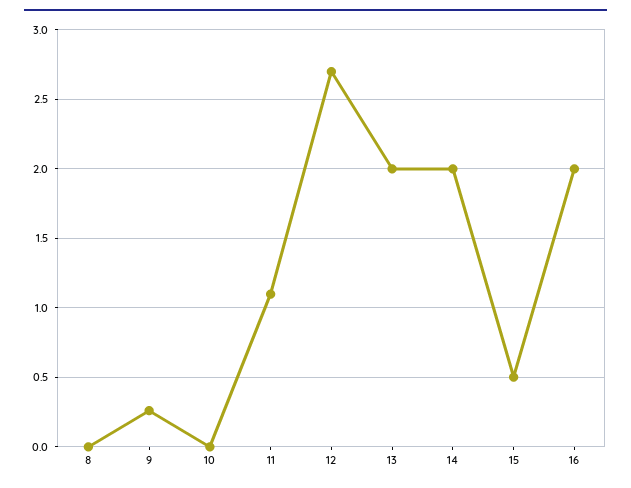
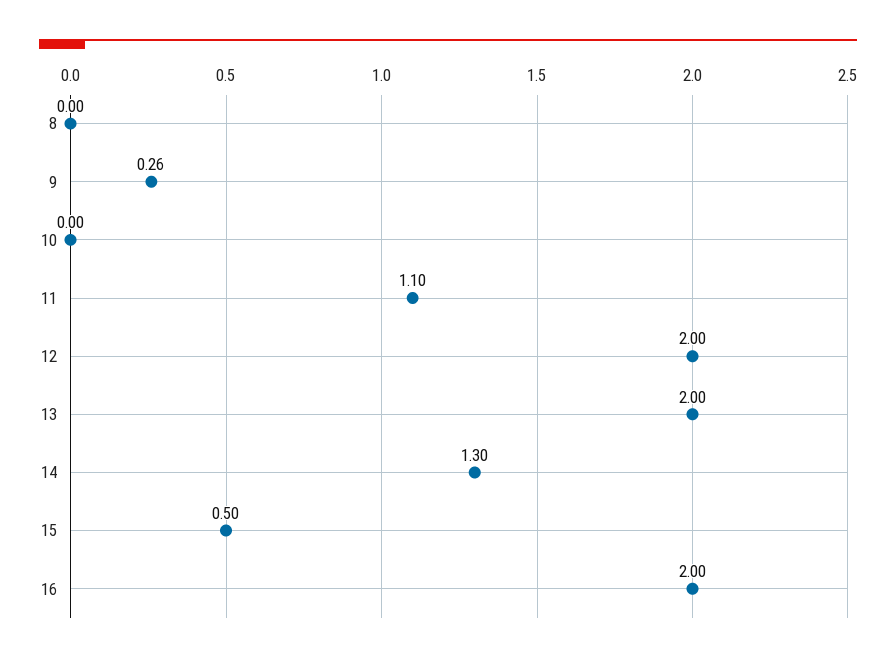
12: 2.7 -> 2
14: 2 -> 1.3

